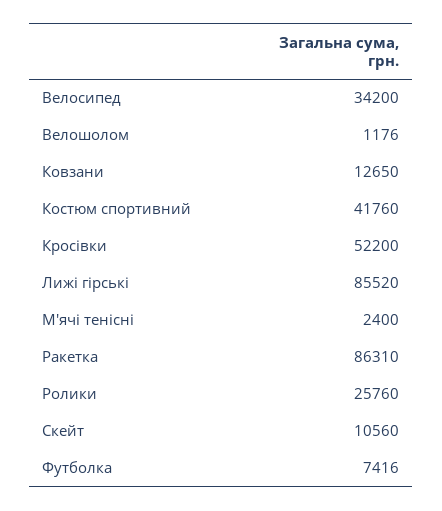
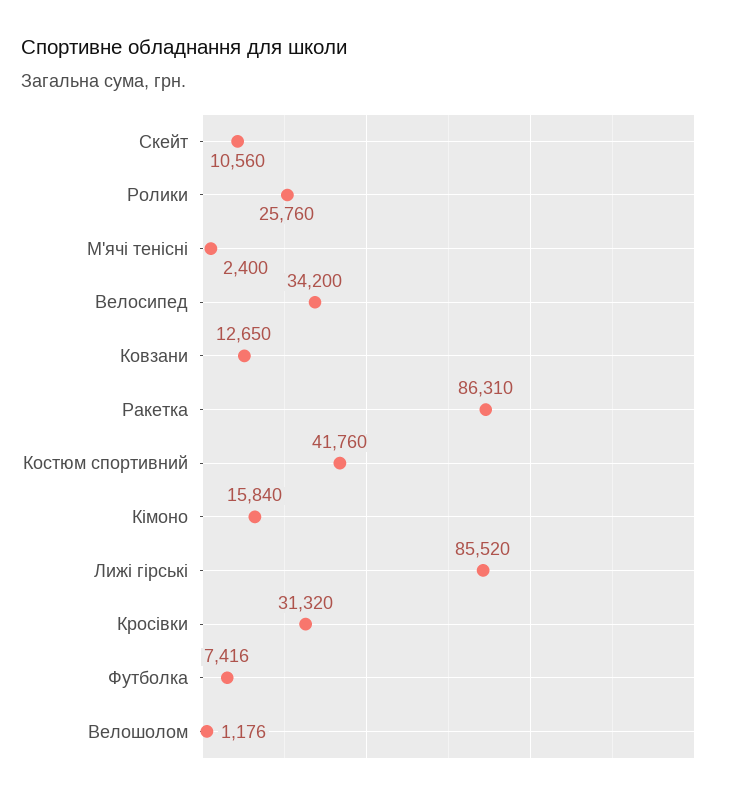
Кросівки: 52200 -> 31320
Кімоно: none -> 15840

